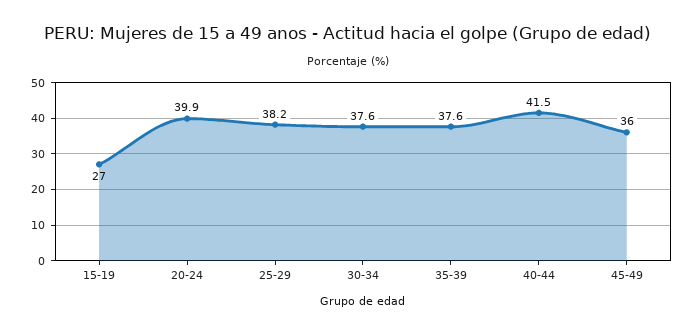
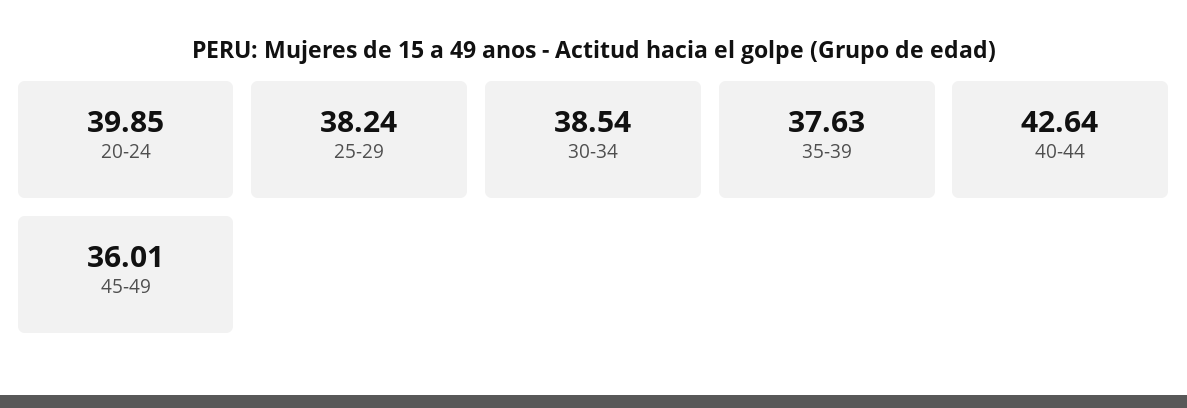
15-19: 27 -> none
30-34: 37.6 -> 38.54
40-44: 41.5 -> 42.64

